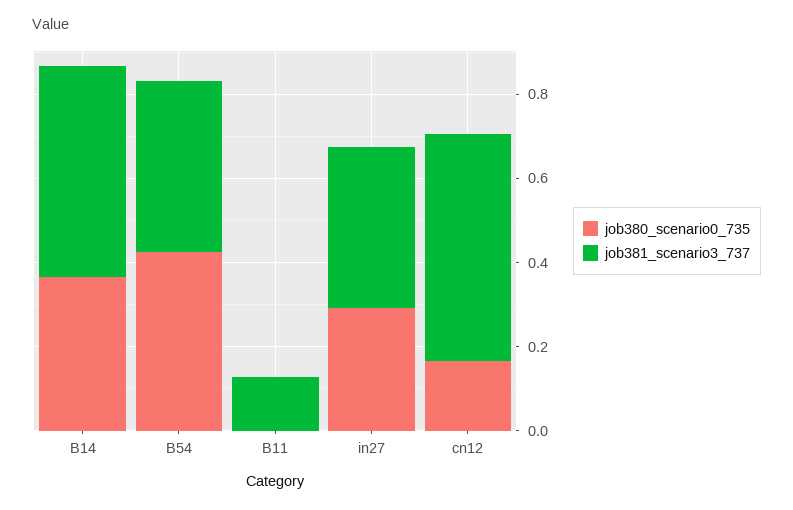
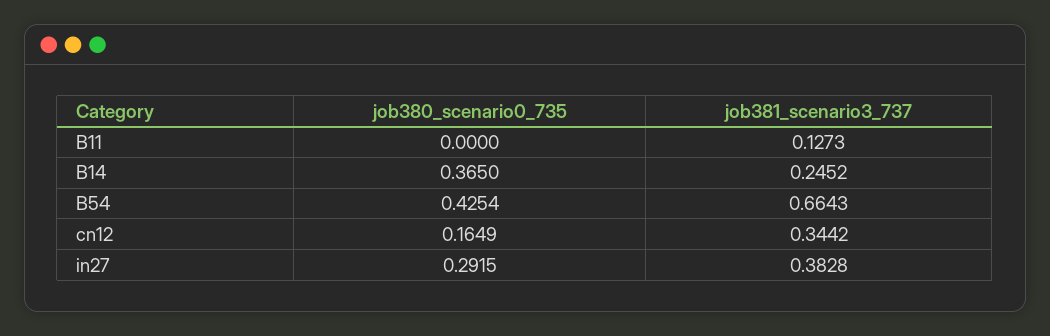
job381_scenario3_737, B14: 0.5 -> 0.2452
job381_scenario3_737, B54: 0.4 -> 0.6643
job381_scenario3_737, cn12: 0.55 -> 0.3442

